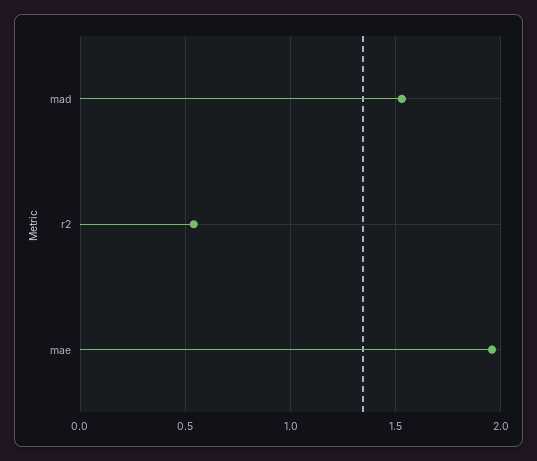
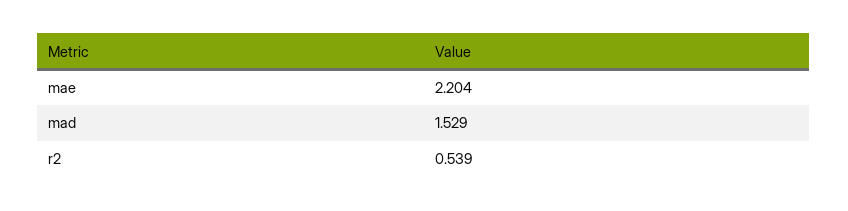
mae: 1.95 -> 2.204

